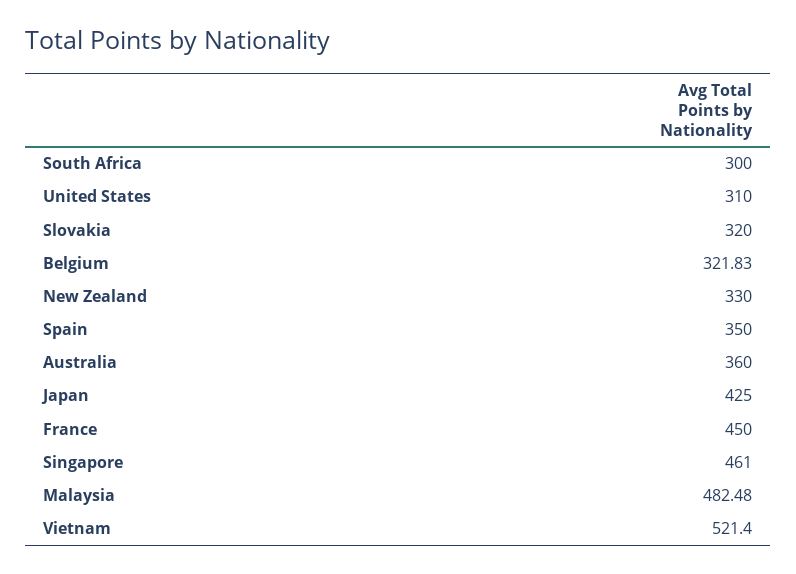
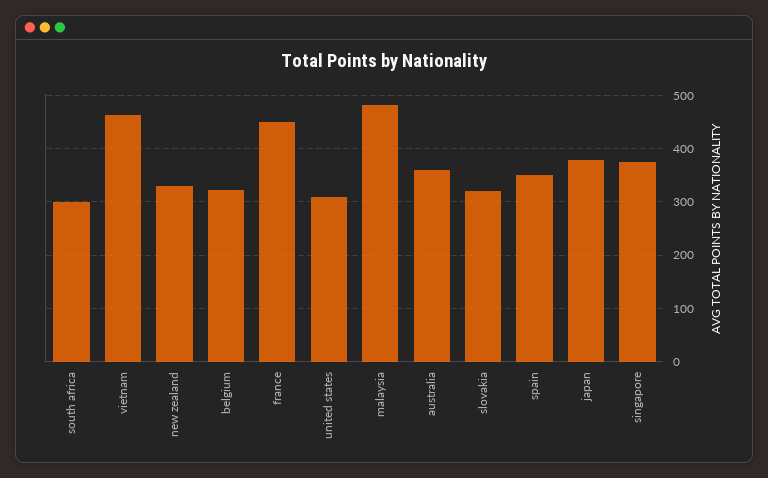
Japan: 425 -> 380
Singapore: 461 -> 380
Vietnam: 521.4 -> 460

